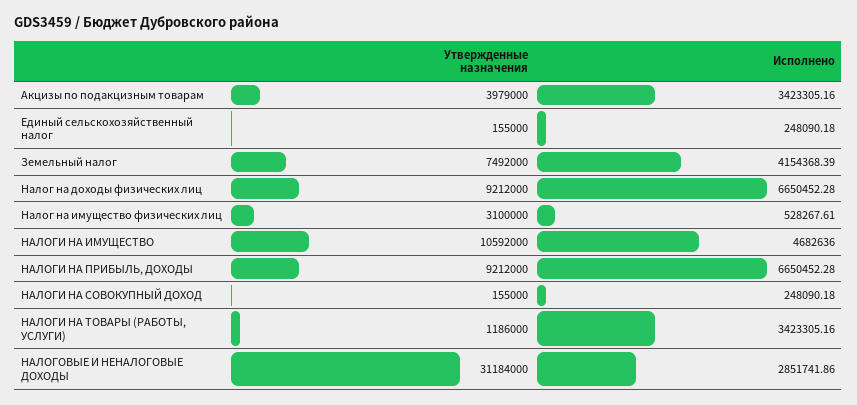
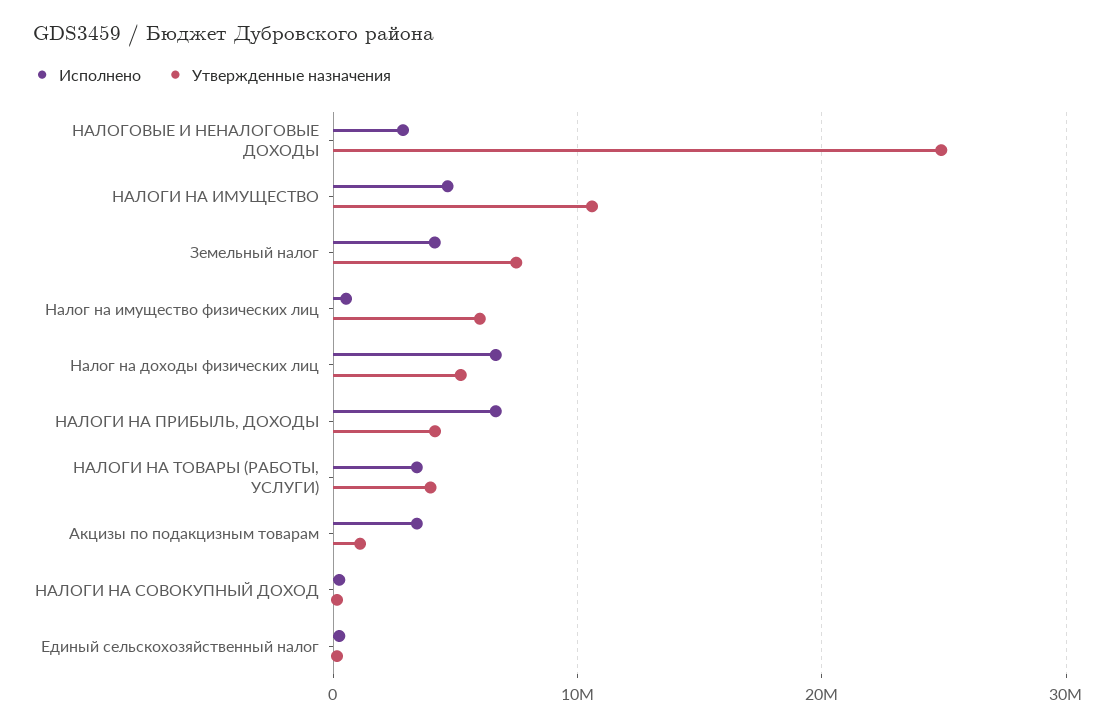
Утвержденные назначения, Акцизы по подакцизным товарам: 3979000 -> 1000000
Утвержденные назначения, Налог на доходы физических лиц: 9212000 -> 5000000
Утвержденные назначения, Налог на имущество физических лиц: 3100000 -> 6000000
Утвержденные назначения, НАЛОГИ НА ПРИБЫЛЬ, ДОХОДЫ: 9212000 -> 4000000
Утвержденные назначения, НАЛОГИ НА ТОВАРЫ (РАБОТЫ, УСЛУГИ): 1186000 -> 4000000
Утвержденные назначения, НАЛОГОВЫЕ И НЕНАЛОГОВЫЕ ДОХОДЫ: 31184000 -> 25000000

